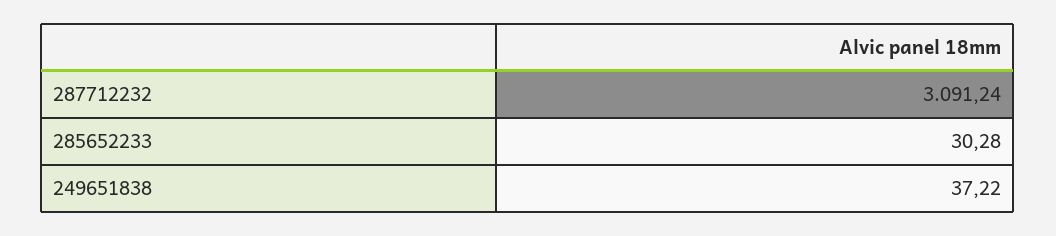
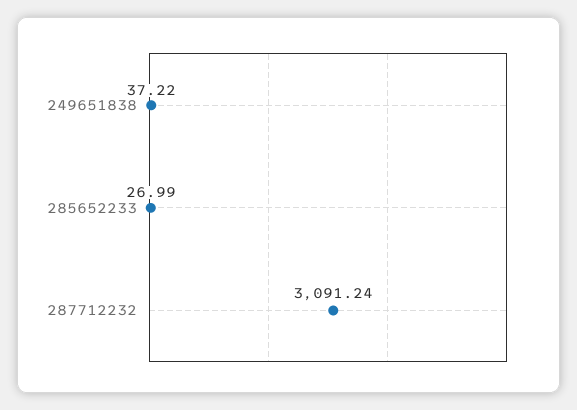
285652233: 30.28 -> 26.99

